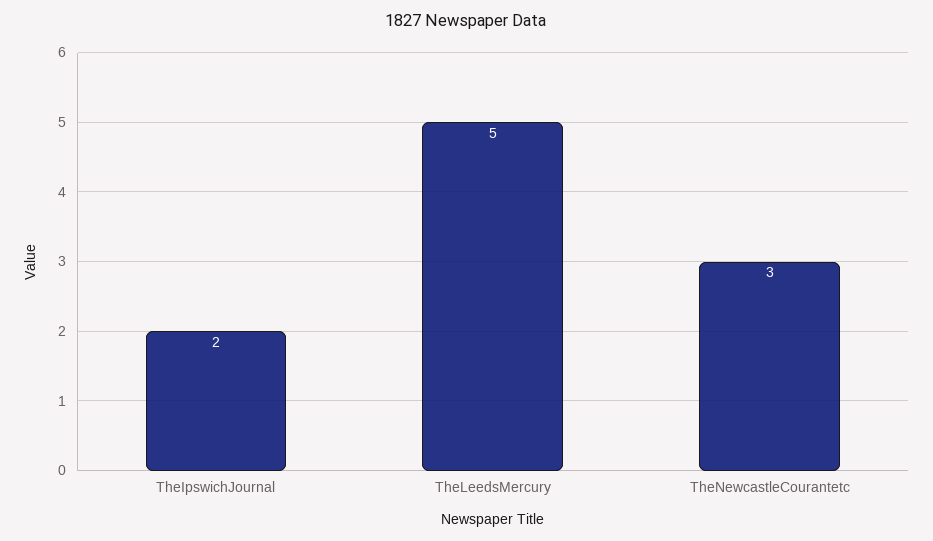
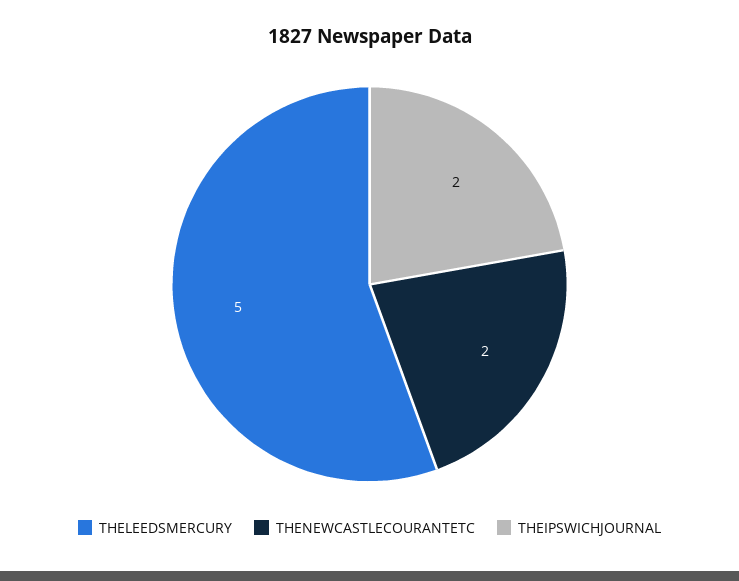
TheNewcastleCourantetc: 3 -> 2

